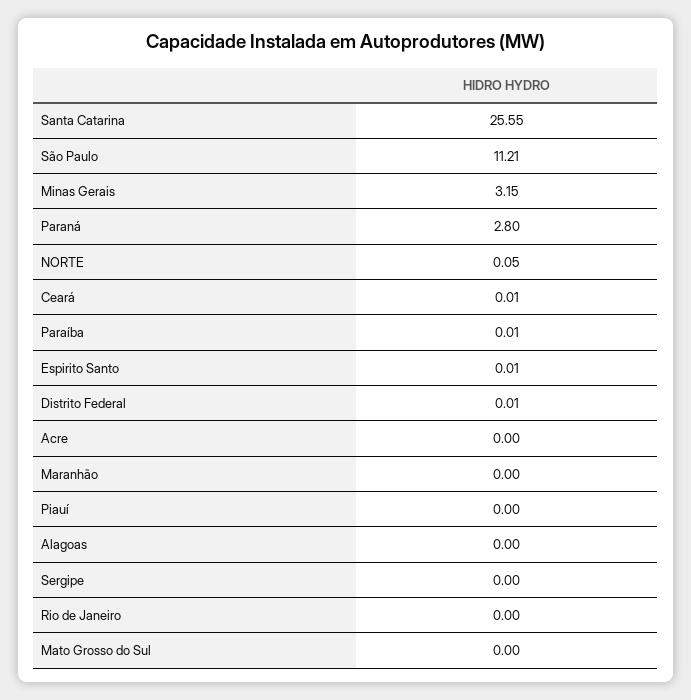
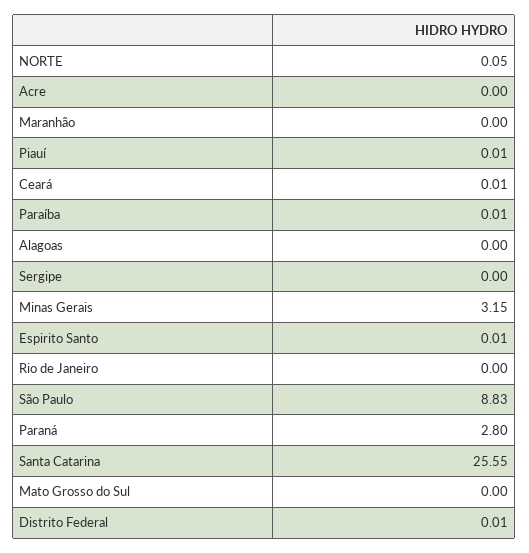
São Paulo: 11.21 -> 8.83
Piauí: 0 -> 0.01

